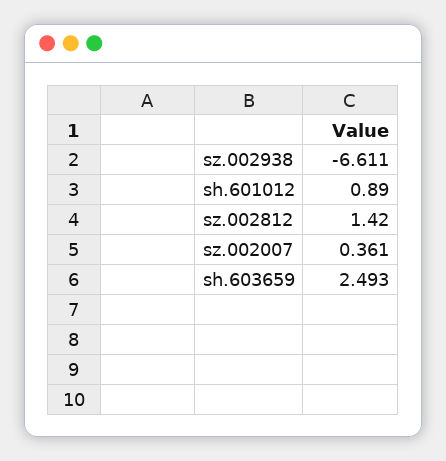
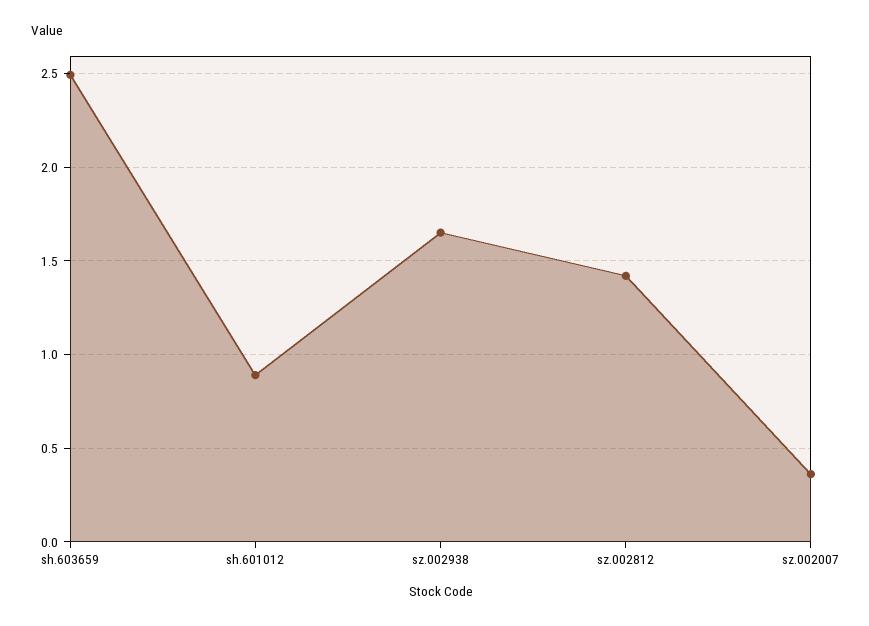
sz.002938: -6.611 -> 1.65

